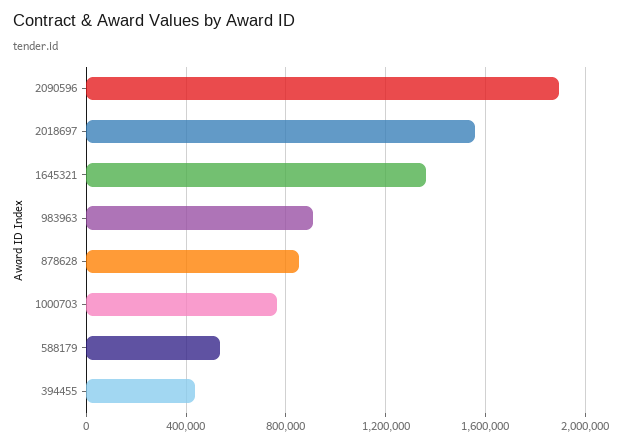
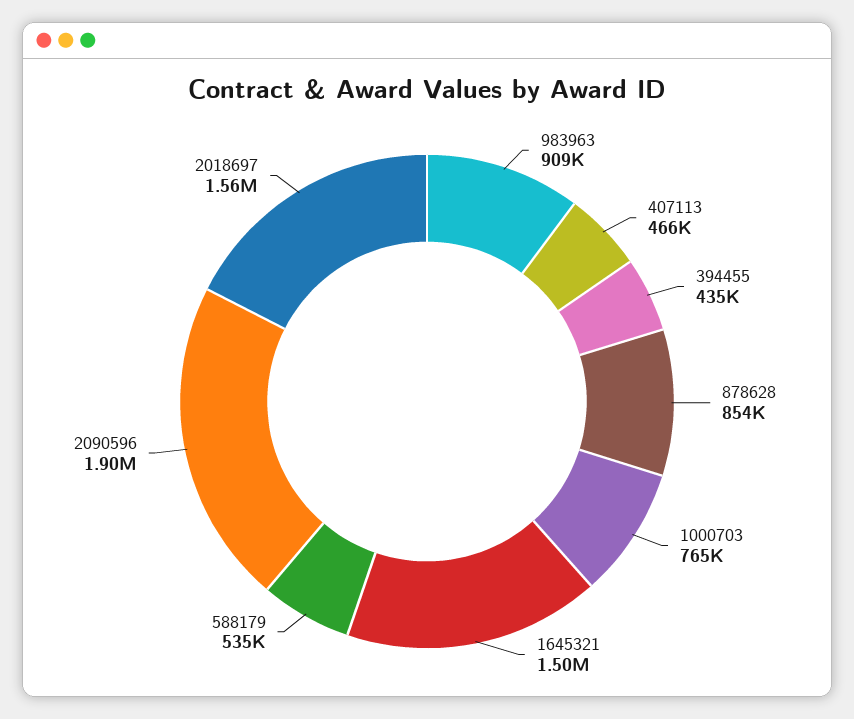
1645321: 1350000 -> 1500000
407113: none -> 466000

